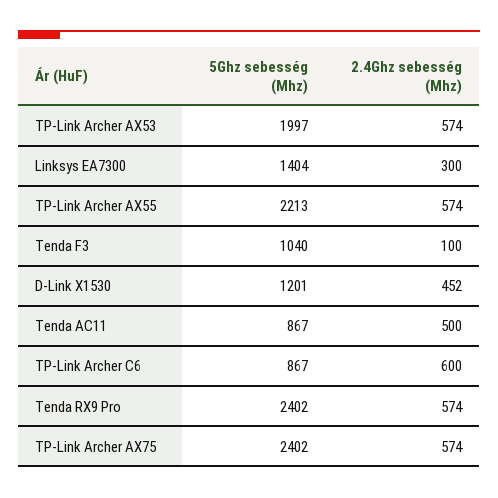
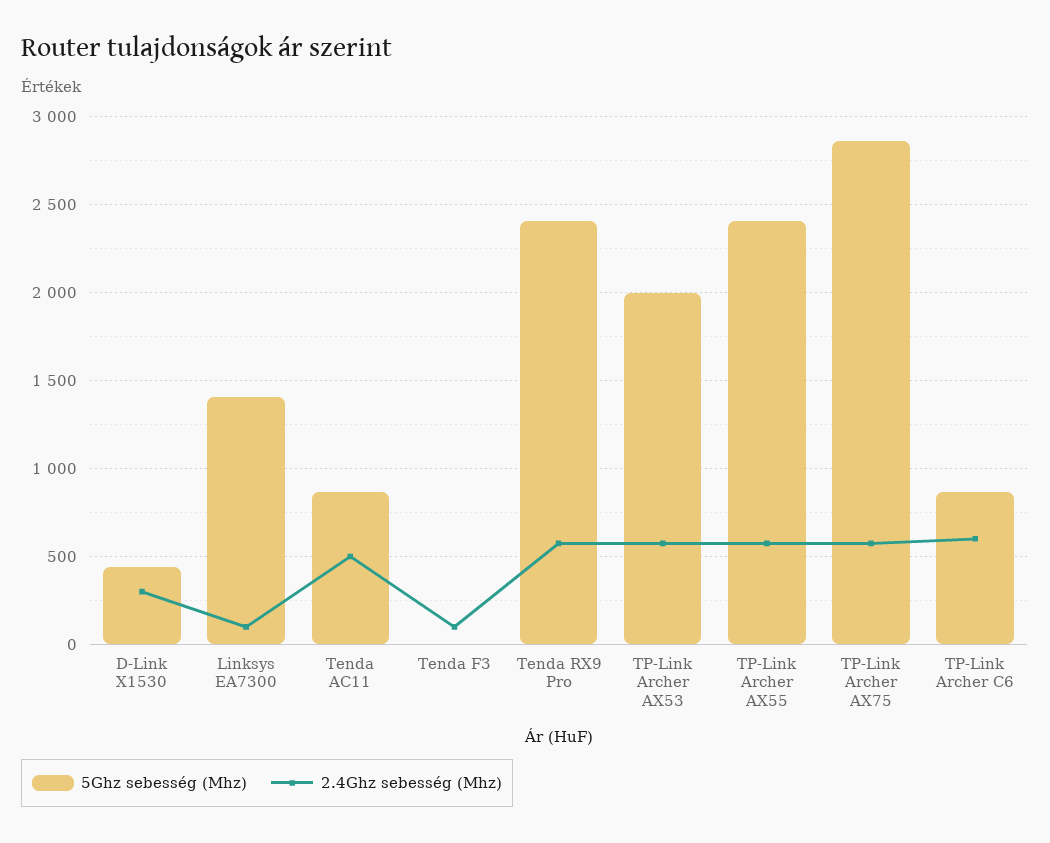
2.4Ghz sebesség (Mhz), Linksys EA7300: 300 -> 100
5Ghz sebesség (Mhz), TP-Link Archer AX55: 2213 -> 2400
5Ghz sebesség (Mhz), Tenda F3: 1040 -> 0
5Ghz sebesség (Mhz), D-Link X1530: 1201 -> 450
2.4Ghz sebesség (Mhz), D-Link X1530: 452 -> 300
5Ghz sebesség (Mhz), TP-Link Archer AX75: 2402 -> 2850

